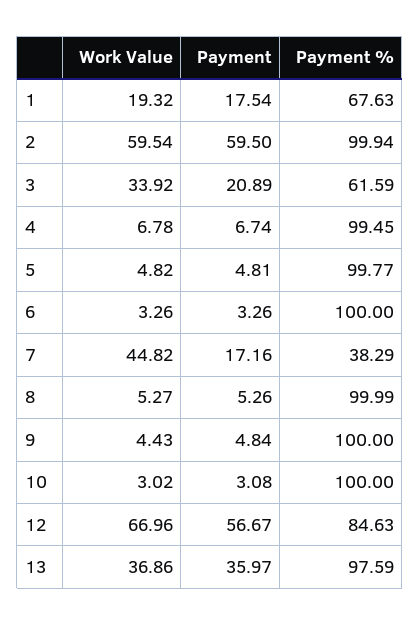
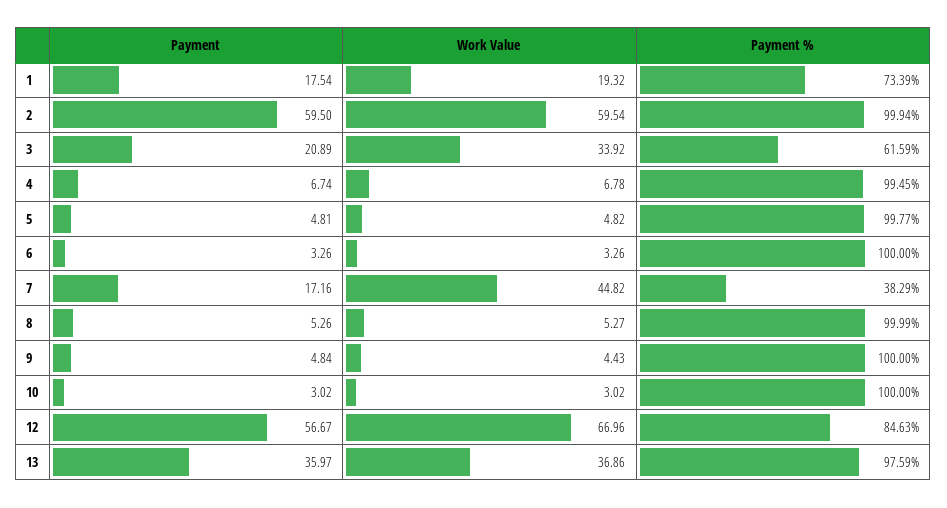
Payment %, 1: 67.63 -> 73.39
Payment, 10: 3.08 -> 3.02

